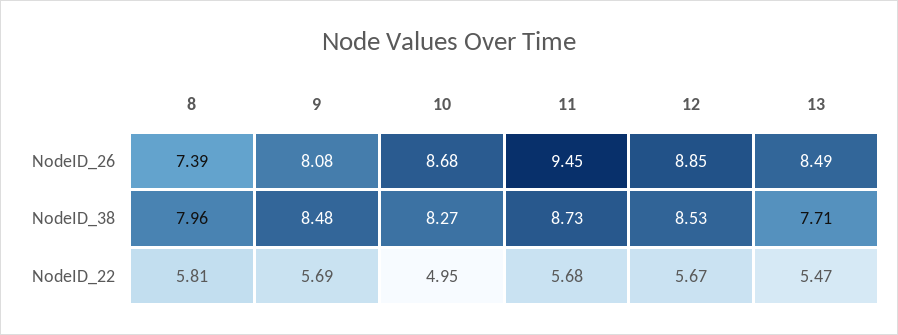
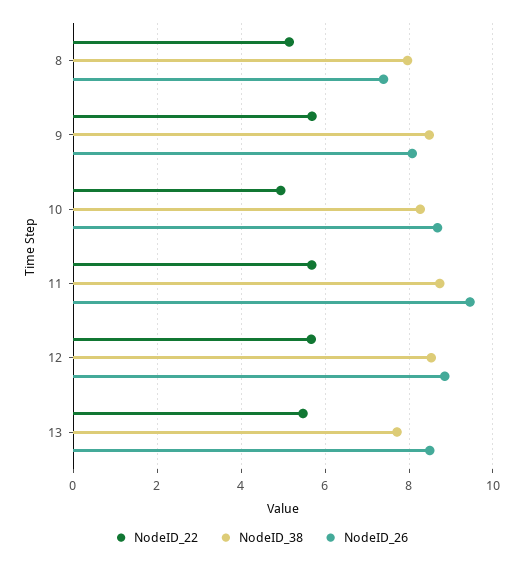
NodeID_22, 8: 5.81 -> 5.2

